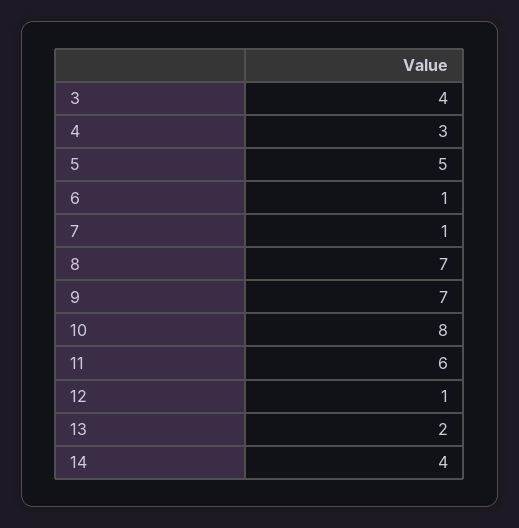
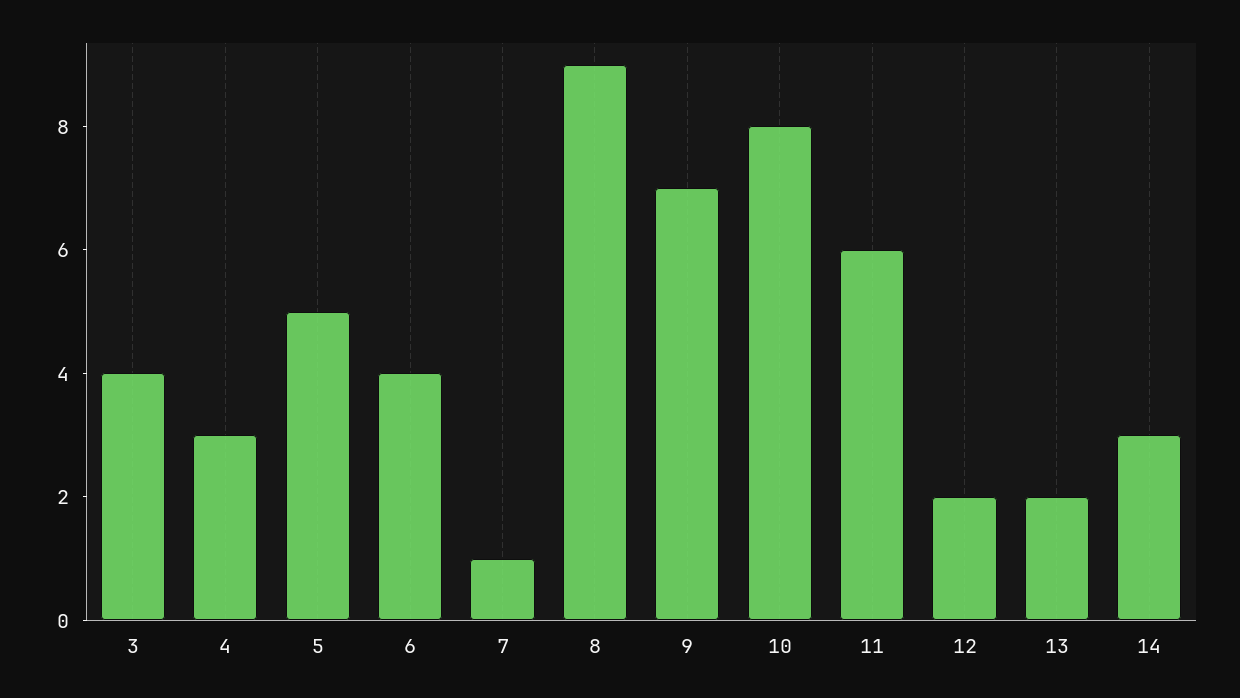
6: 1 -> 4
8: 7 -> 9
12: 1 -> 2
14: 4 -> 3

